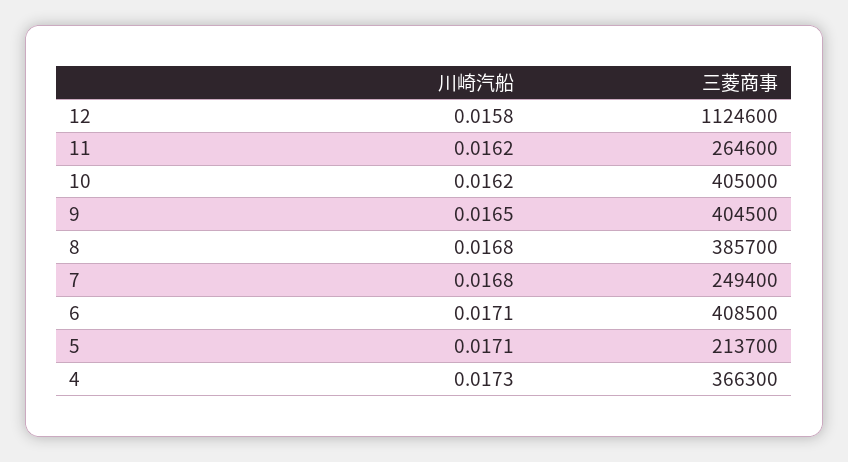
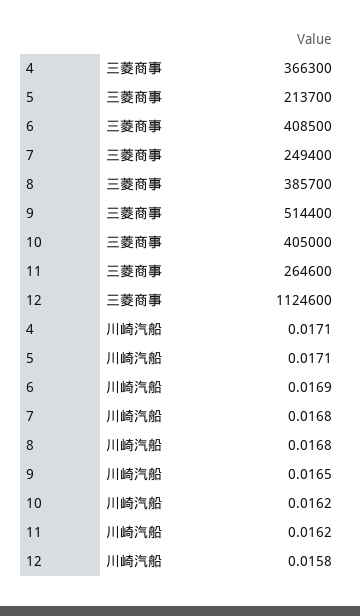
三菱商事, 9: 404500 -> 514400
川崎汽船, 6: 0.0171 -> 0.0169
川崎汽船, 4: 0.0173 -> 0.0171

